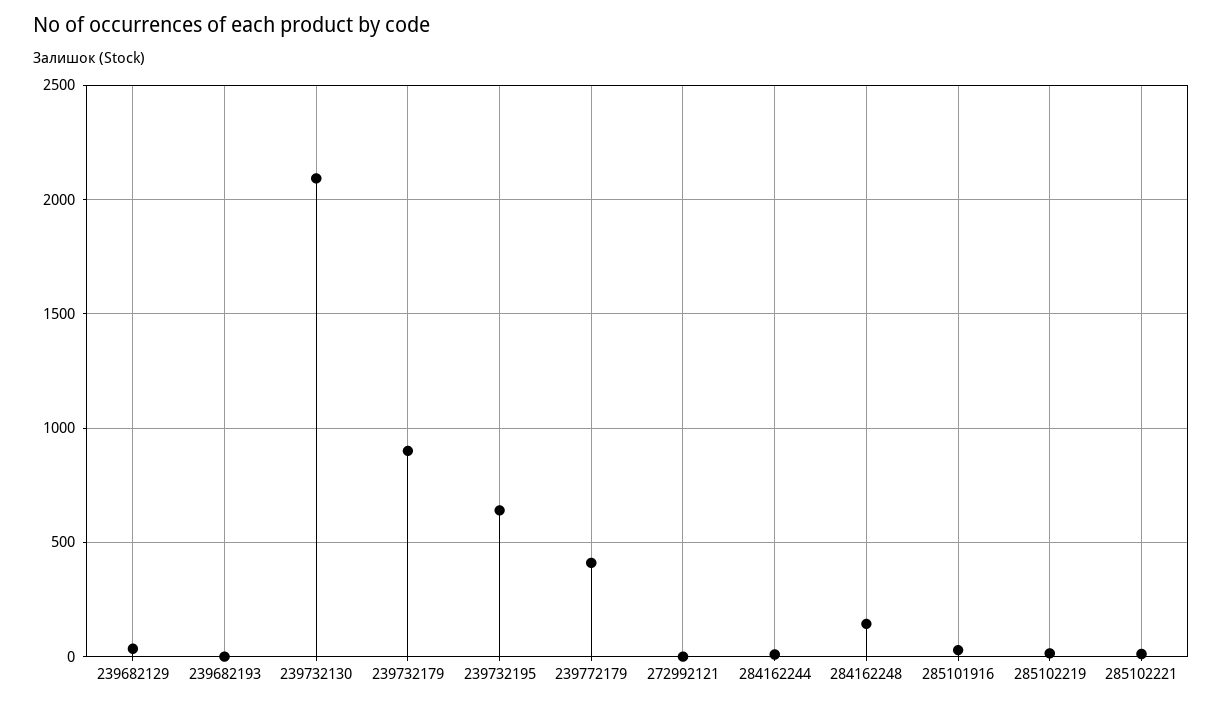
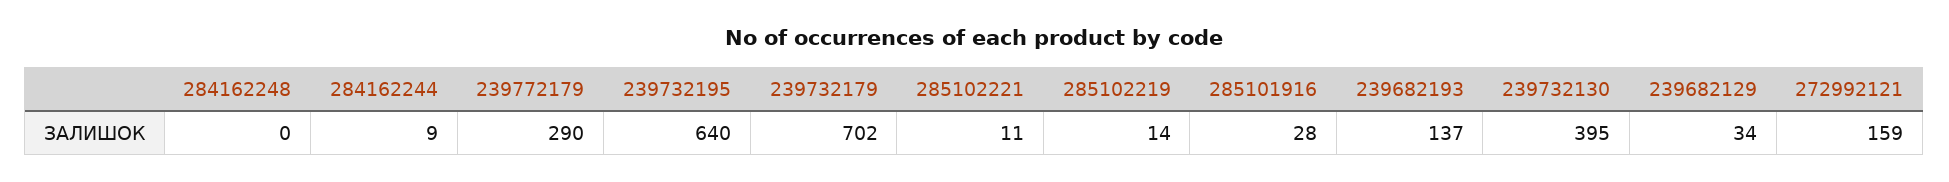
239682193: 0 -> 137
239732130: 2100 -> 395
239732179: 900 -> 702
239772179: 400 -> 290
272992121: 0 -> 159
284162248: 150 -> 0

